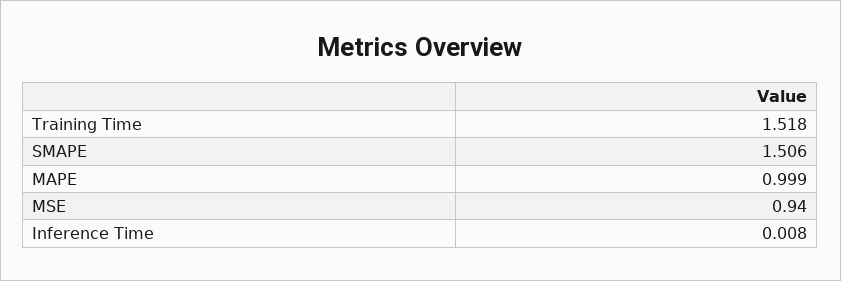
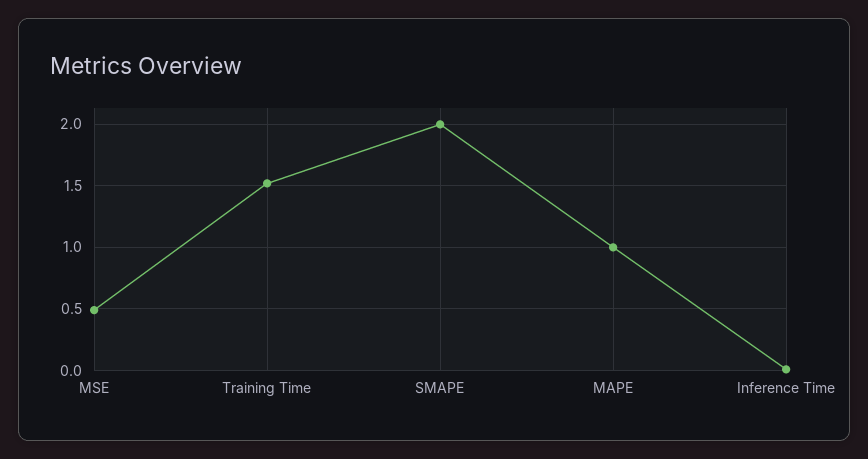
SMAPE: 1.506 -> 2
MSE: 0.94 -> 0.5

